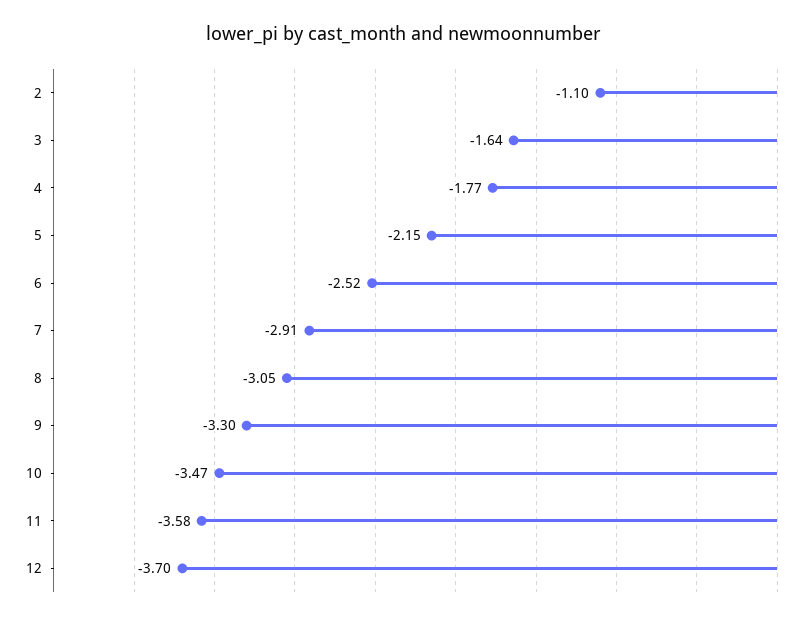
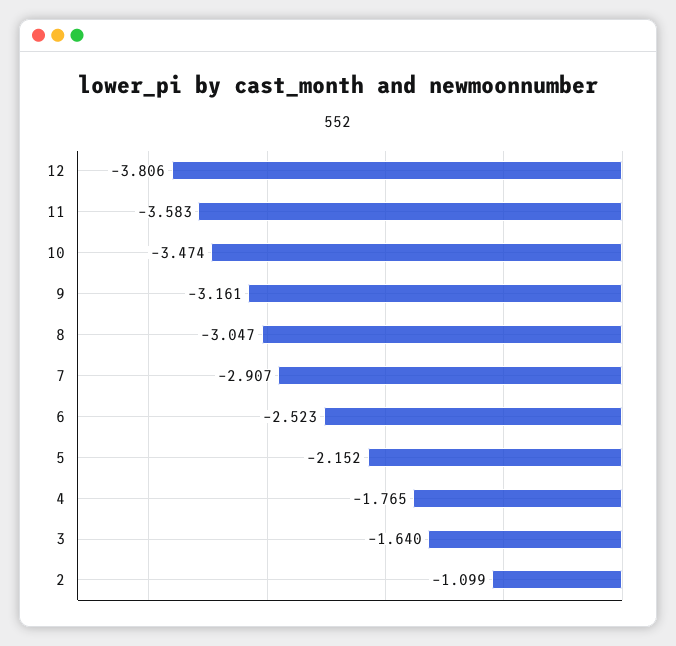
9: -3.3 -> -3.161
12: -3.7 -> -3.806

